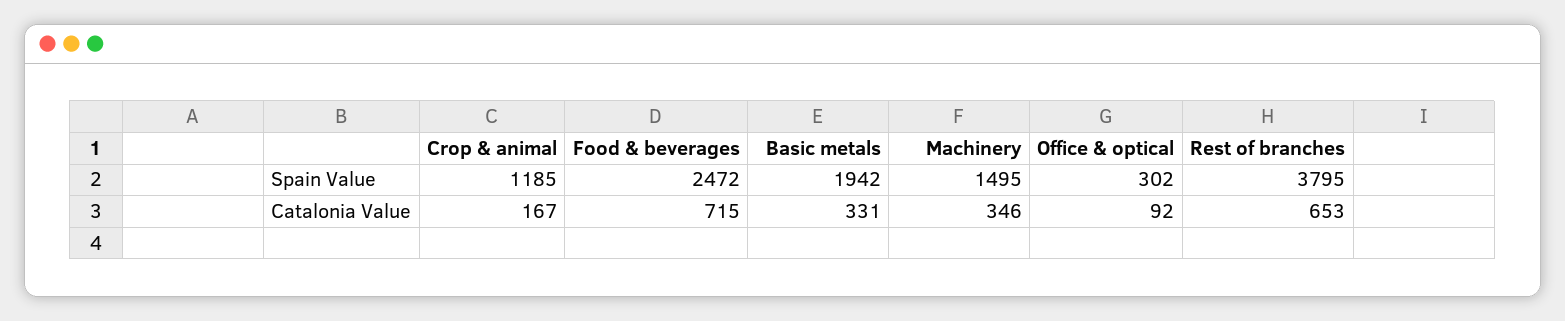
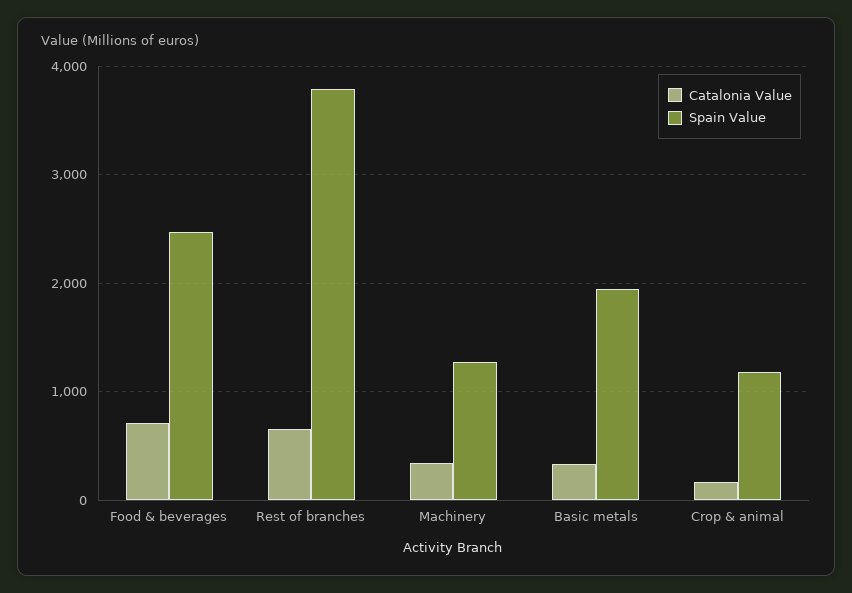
Spain Value, Machinery: 1495 -> 1300
Spain Value, Office & optical: 302 -> none
Catalonia Value, Office & optical: 92 -> none

